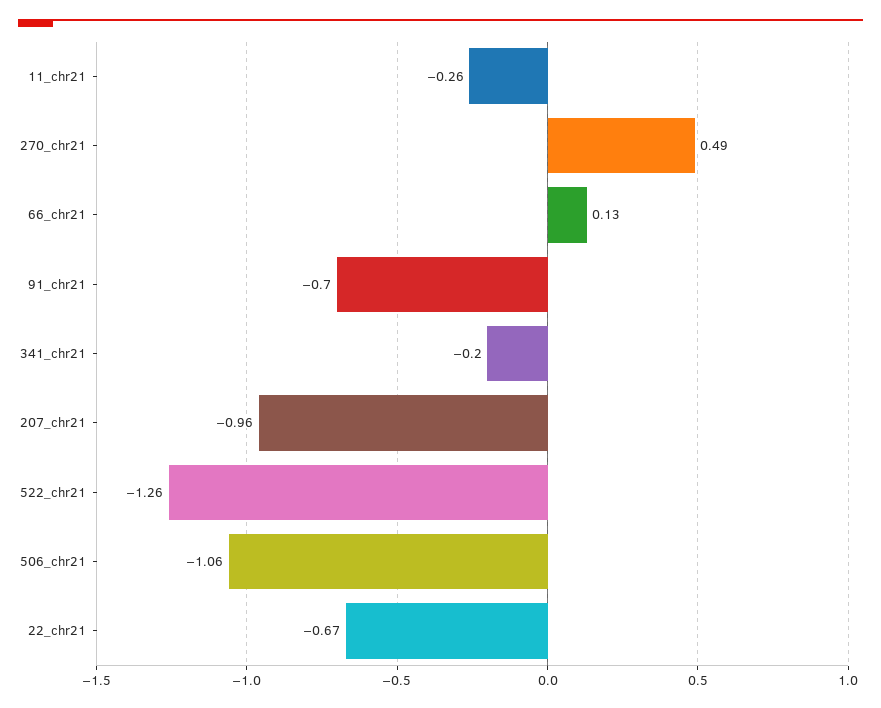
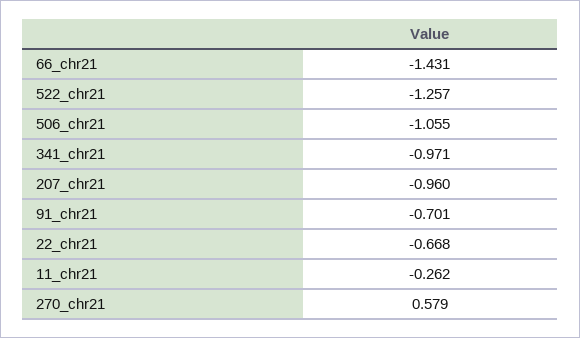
270_chr21: 0.49 -> 0.579
66_chr21: 0.13 -> -1.431
341_chr21: -0.2 -> -0.971

